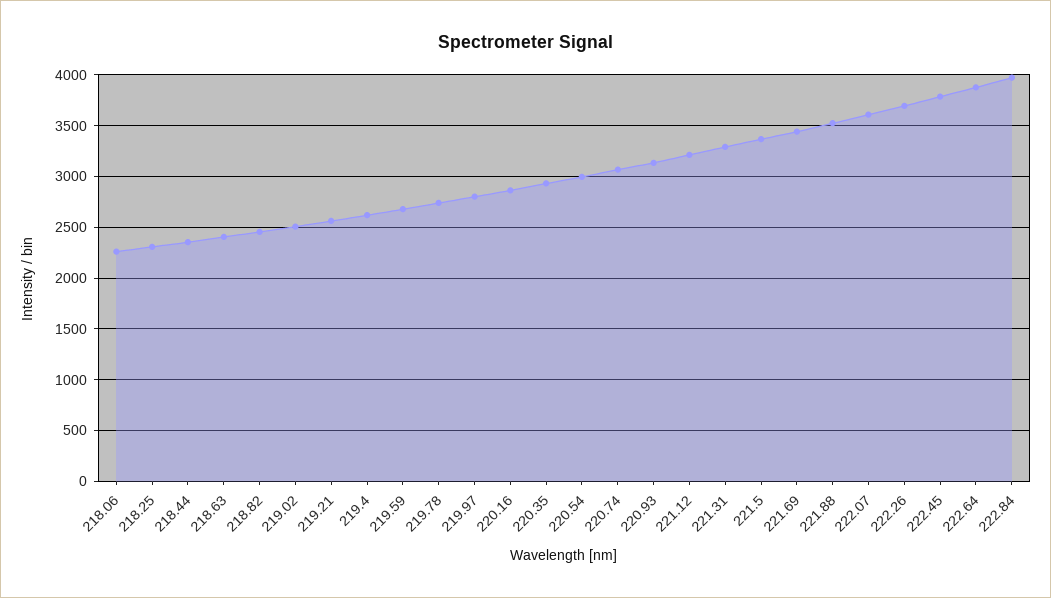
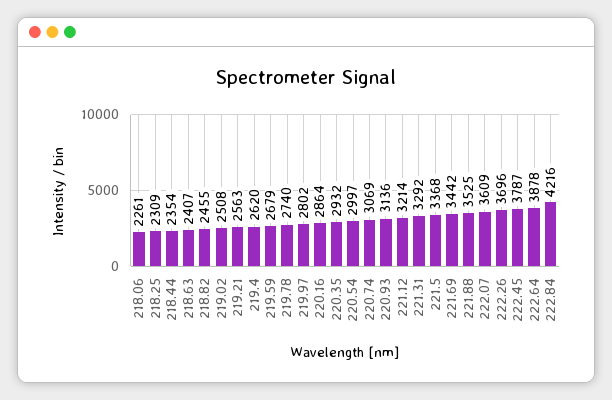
222.84: 4000 -> 4216

